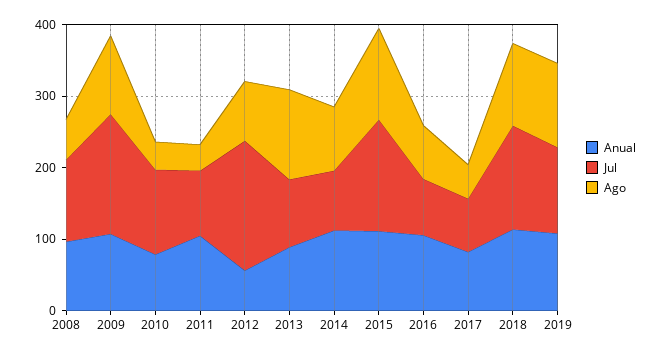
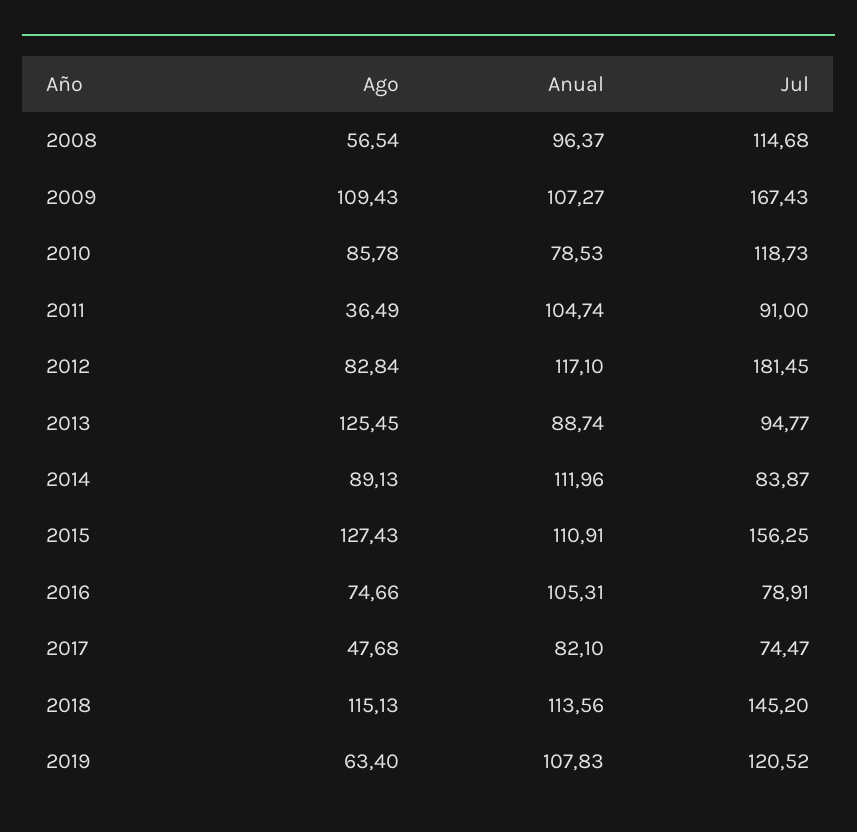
Ago, 2010: 40 -> 85.78
Anual, 2012: 60 -> 117.1
Ago, 2019: 120 -> 63.4

